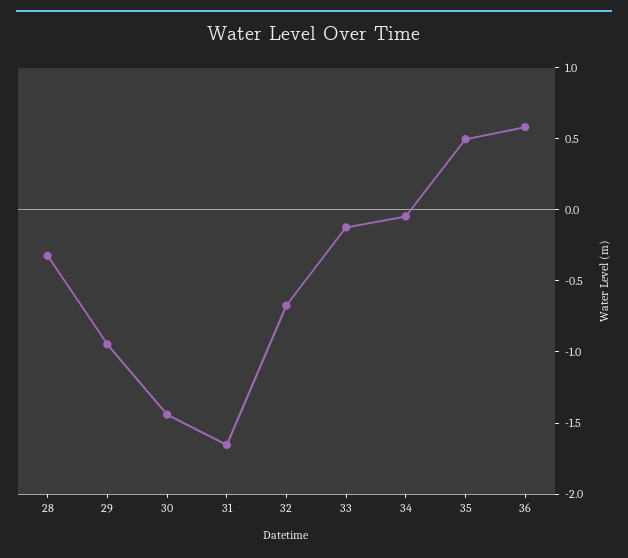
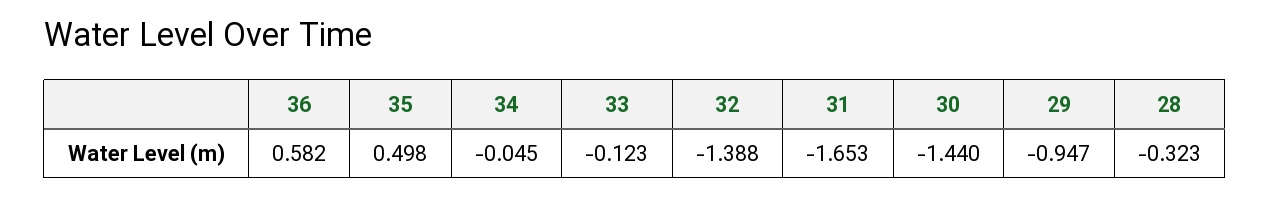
32: -0.7 -> -1.388

